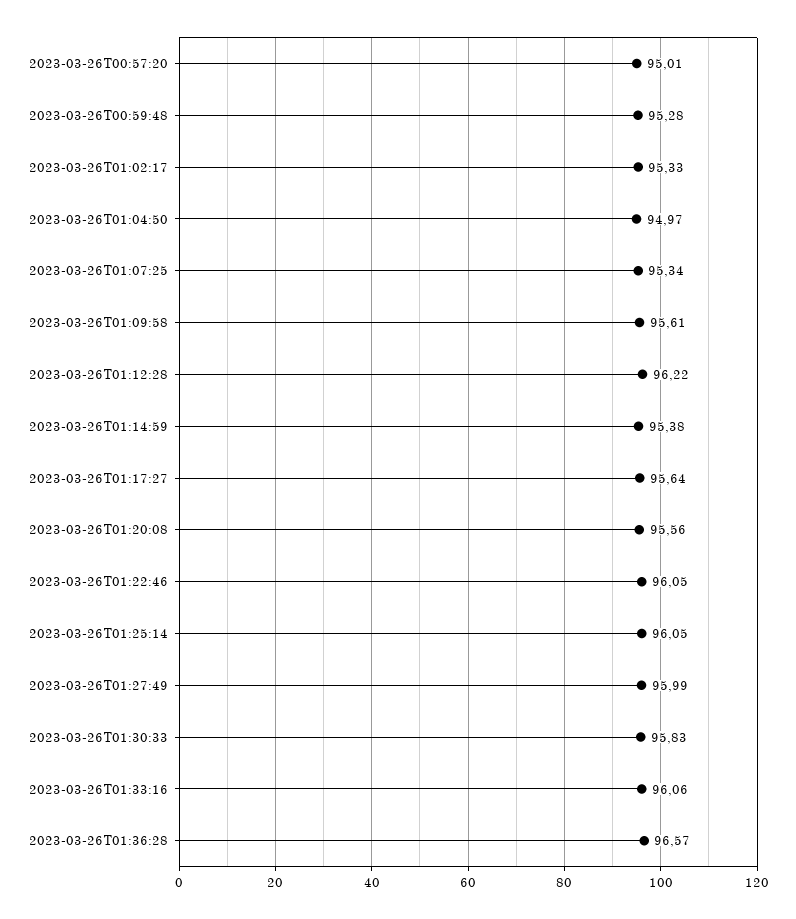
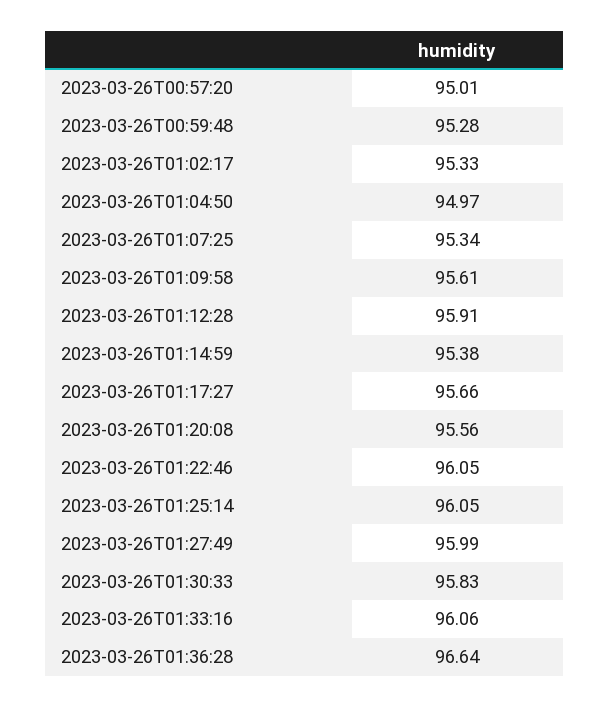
2023-03-26T01:12:28: 96.22 -> 95.91
2023-03-26T01:17:27: 95.64 -> 95.66
2023-03-26T01:36:28: 96.57 -> 96.64

